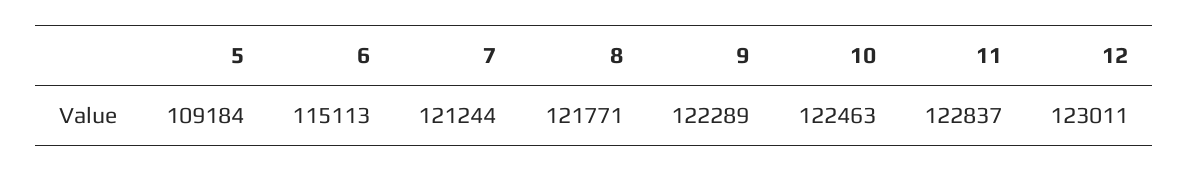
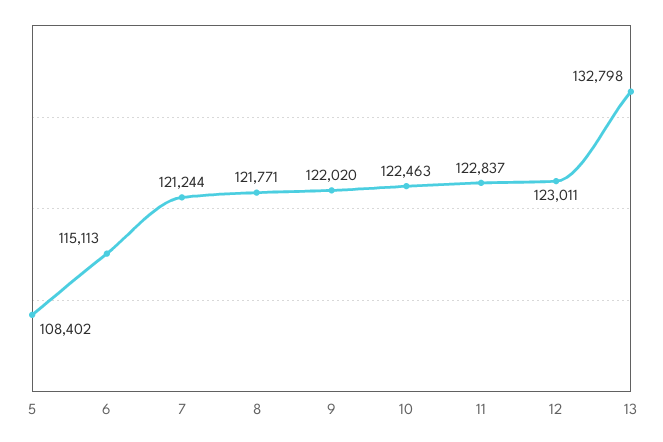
5: 109184 -> 108402
9: 122289 -> 122020
13: none -> 132798

